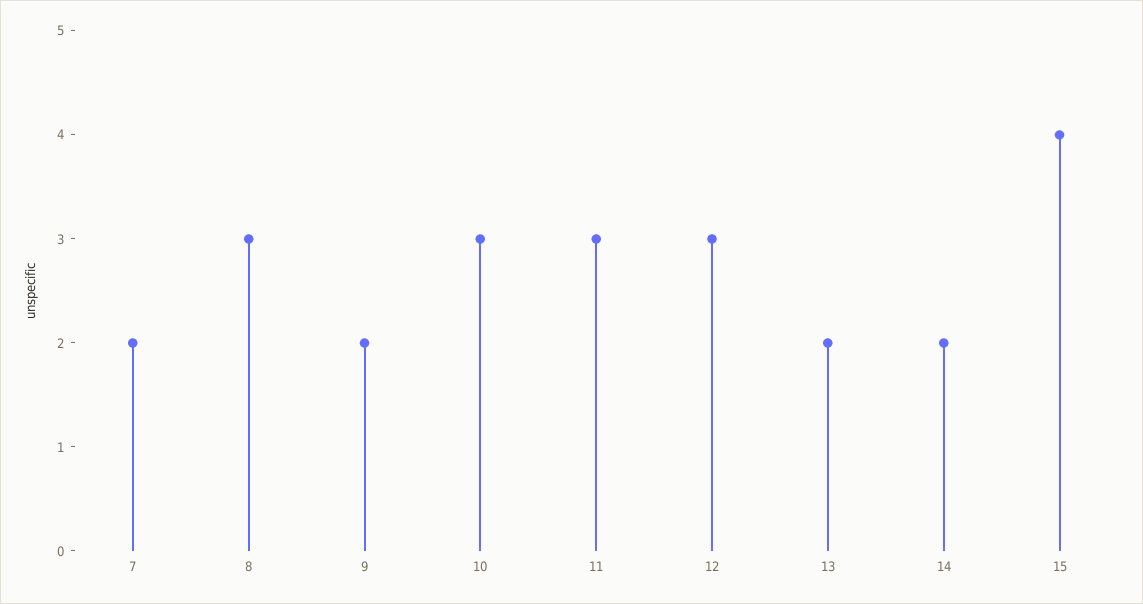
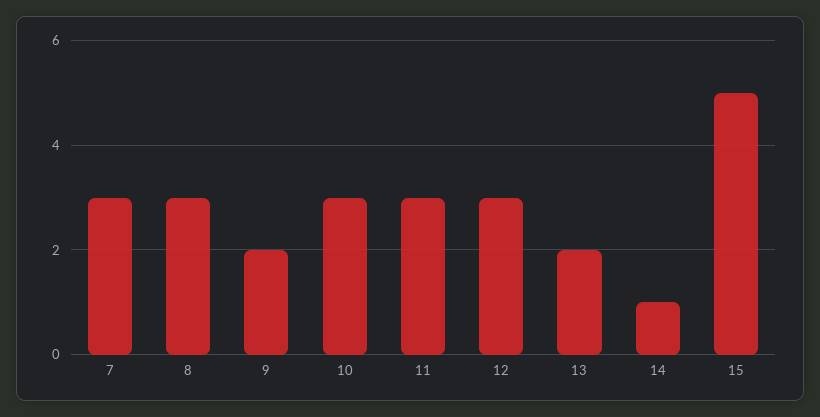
7: 2 -> 3
14: 2 -> 1
15: 4 -> 5

